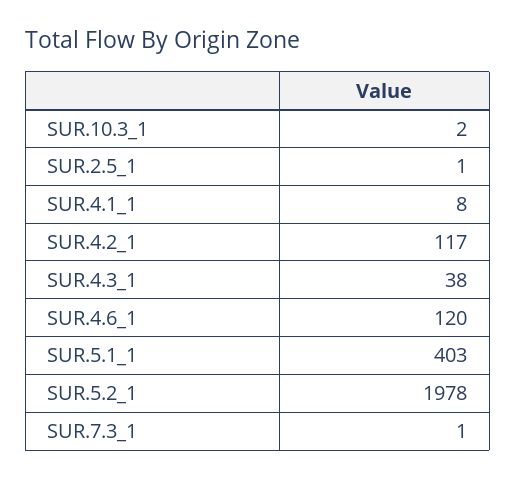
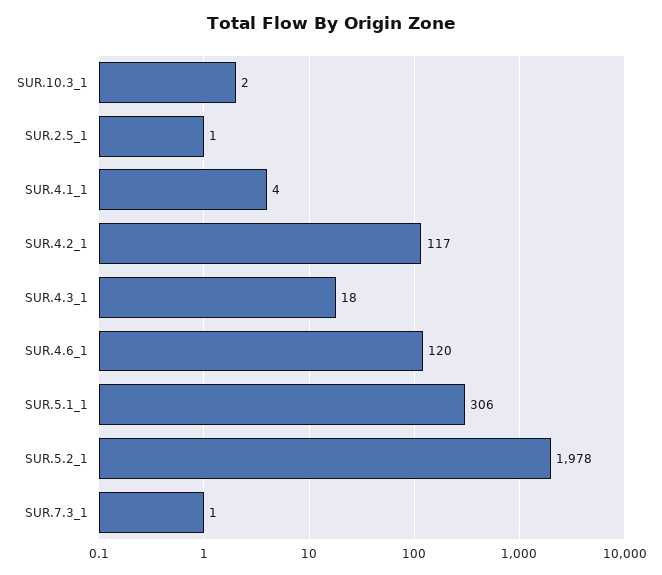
SUR.4.1_1: 8 -> 4
SUR.4.3_1: 38 -> 18
SUR.5.1_1: 403 -> 306

